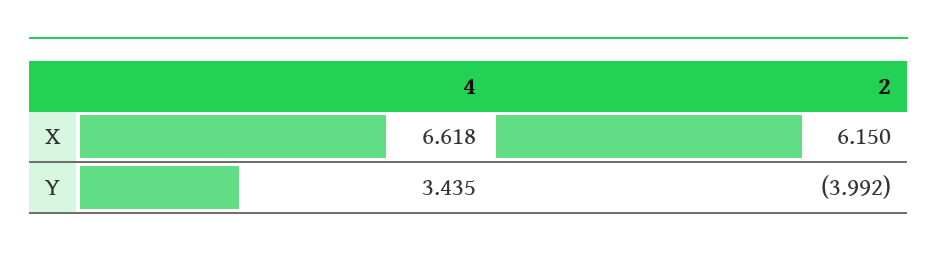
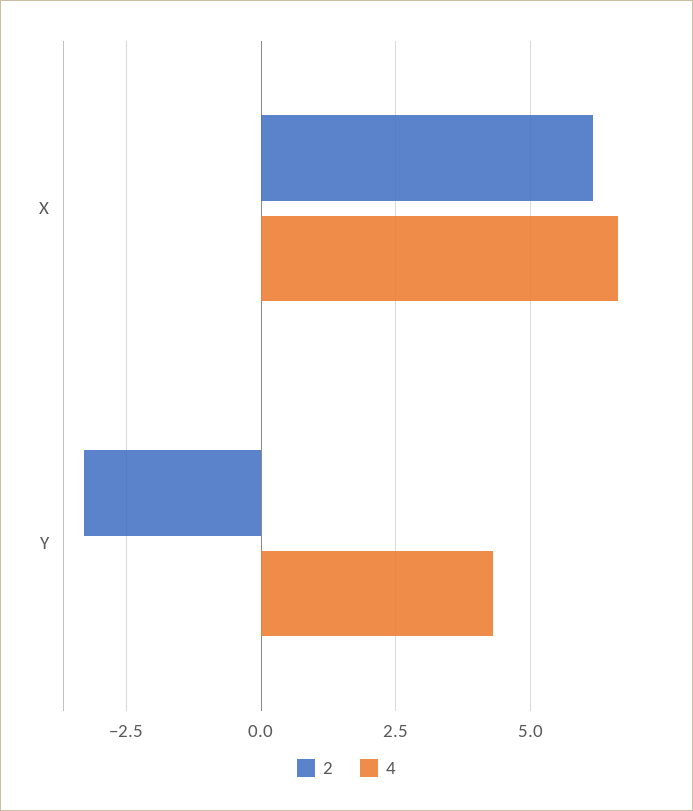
4, Y: 3.435 -> 4.25
2, Y: -3.992 -> -3.25

